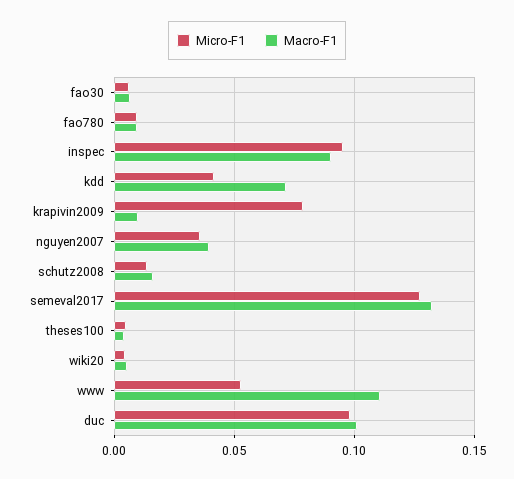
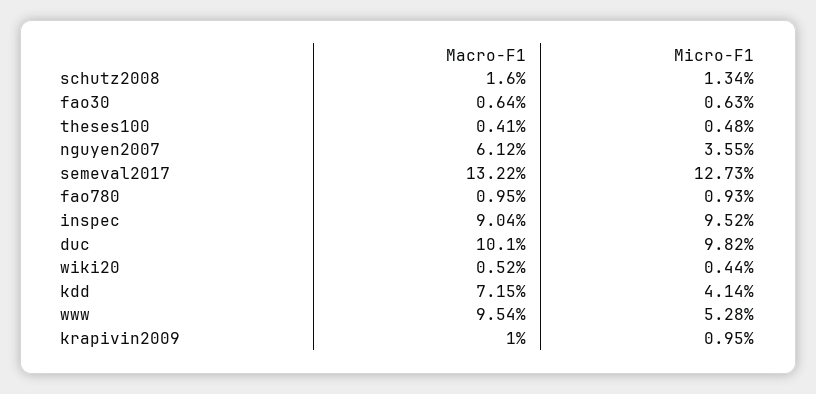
Micro-F1, krapivin2009: 0.08 -> 0.0095
Macro-F1, nguyen2007: 0.04 -> 0.0612
Macro-F1, www: 0.11 -> 0.0954

